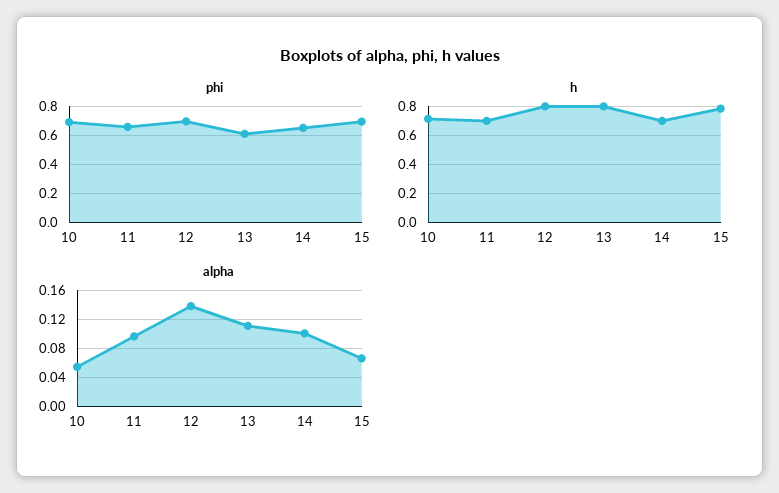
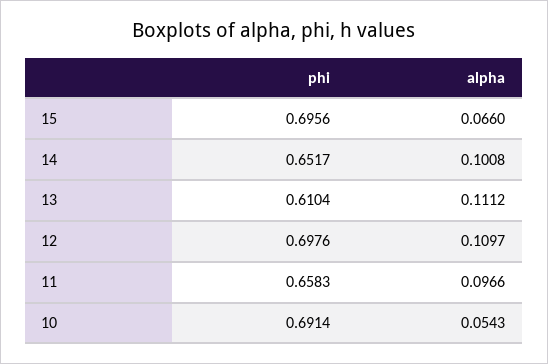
h, 10: 0.7 -> none
h, 11: 0.7 -> none
h, 12: 0.8 -> none
h, 13: 0.8 -> none
h, 14: 0.7 -> none
h, 15: 0.8 -> none
alpha, 12: 0.14 -> 0.1097

